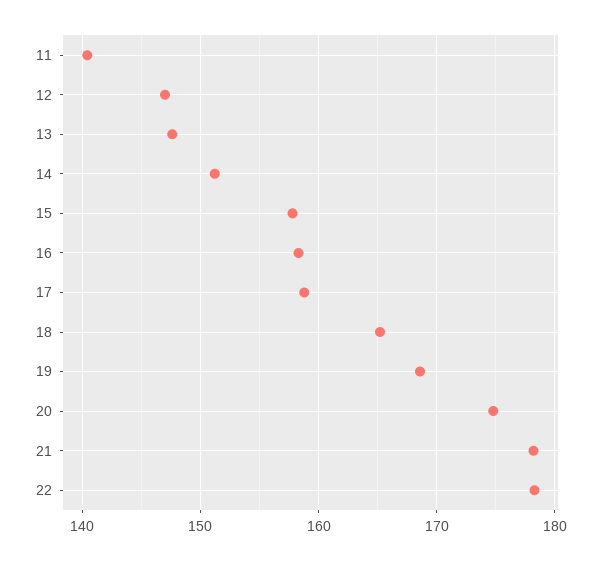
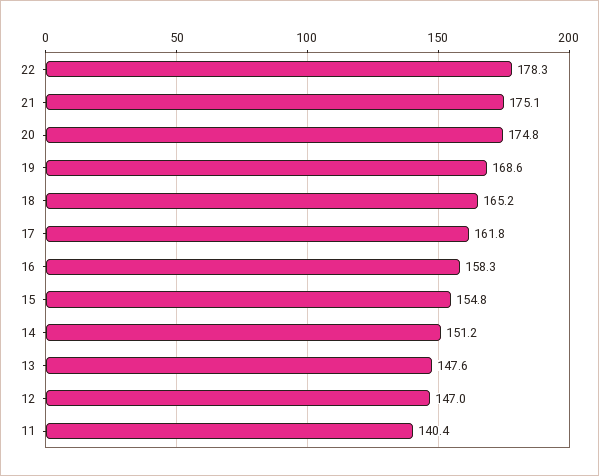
15: 158 -> 154.8
17: 159 -> 161.8
21: 178 -> 175.1

